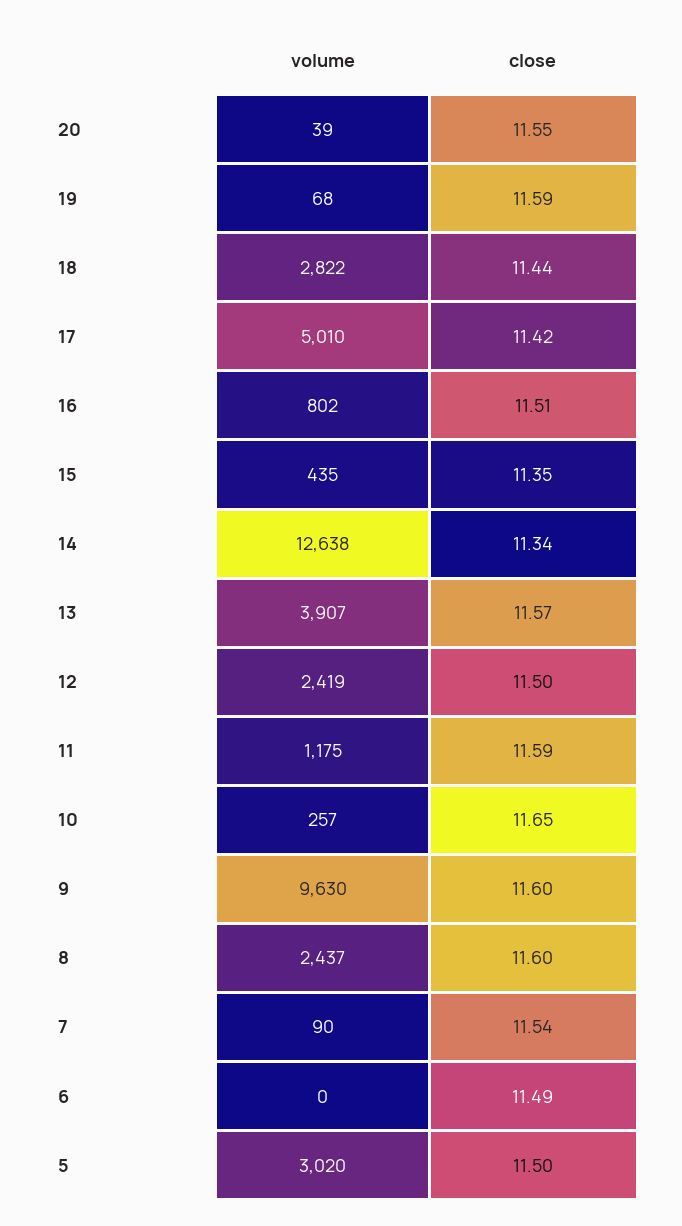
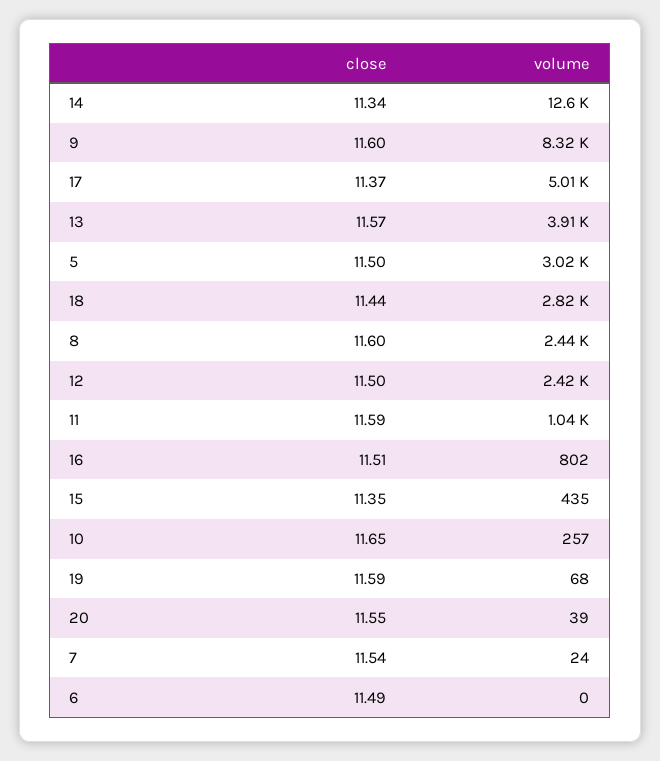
close, 17: 11.42 -> 11.37
volume, 11: 1175 -> 1040
volume, 9: 9630 -> 8320
volume, 7: 90 -> 24

